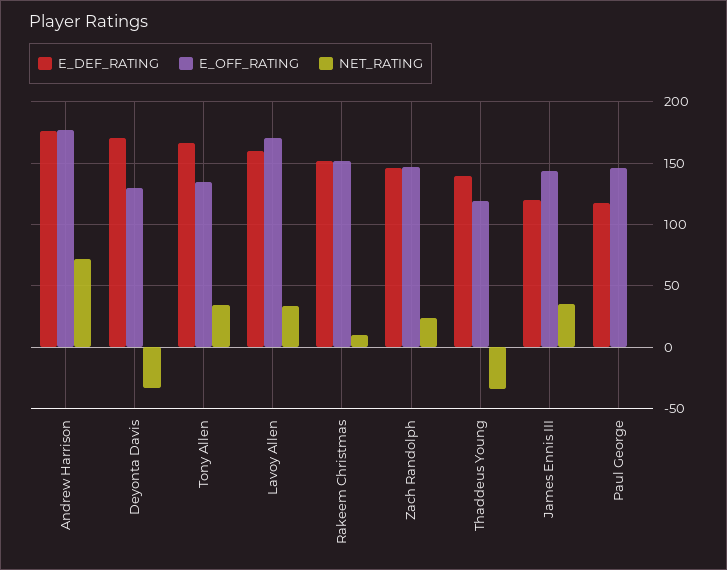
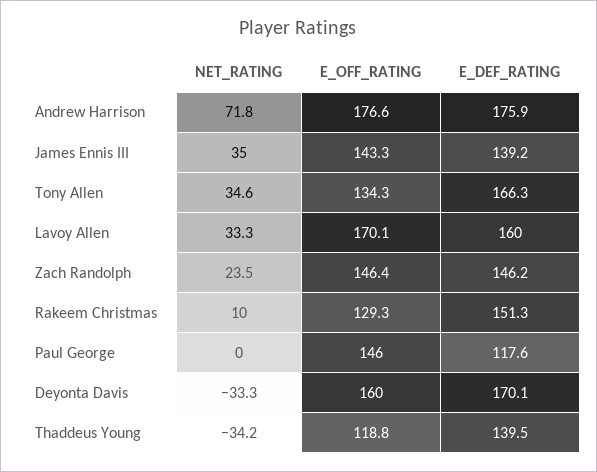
E_OFF_RATING, Deyonta Davis: 130 -> 160
E_OFF_RATING, Rakeem Christmas: 150 -> 129.3
E_DEF_RATING, James Ennis III: 120 -> 139.2

